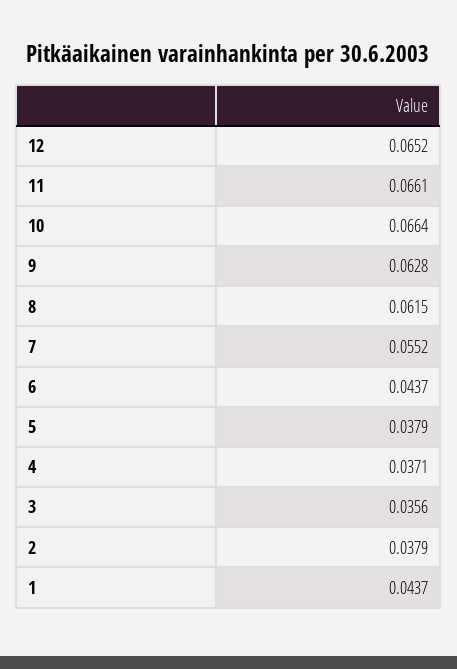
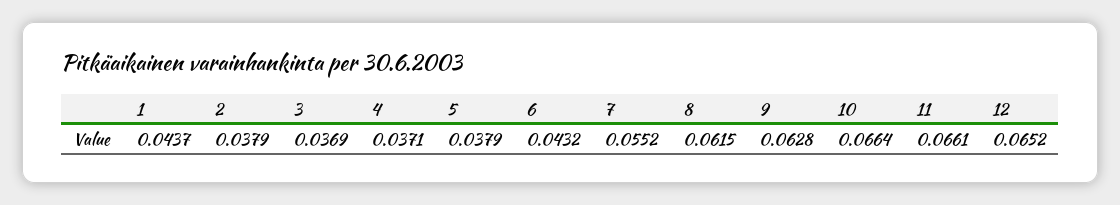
6: 0.0437 -> 0.0432
3: 0.0356 -> 0.0369

